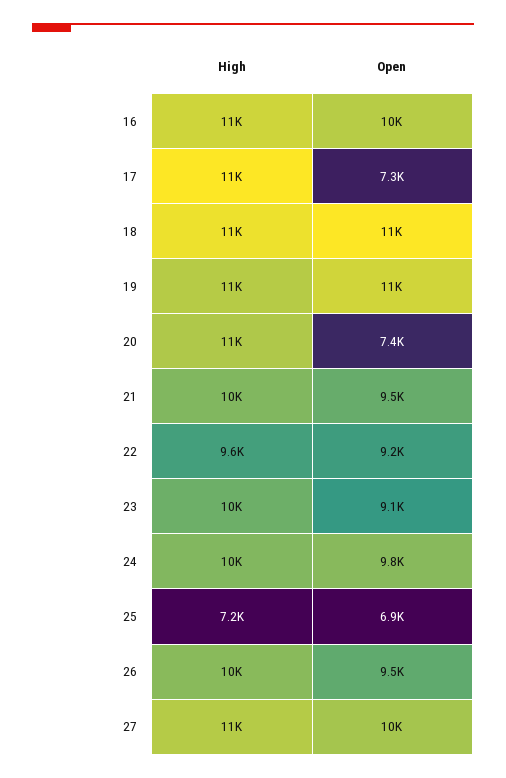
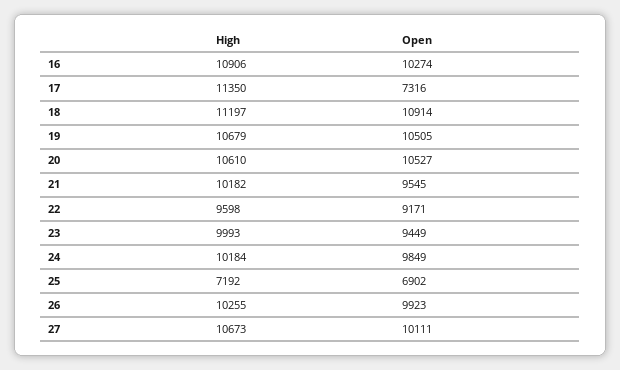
Open, 20: 7400 -> 10527
Open, 23: 9100 -> 9449
Open, 26: 9500 -> 9923

